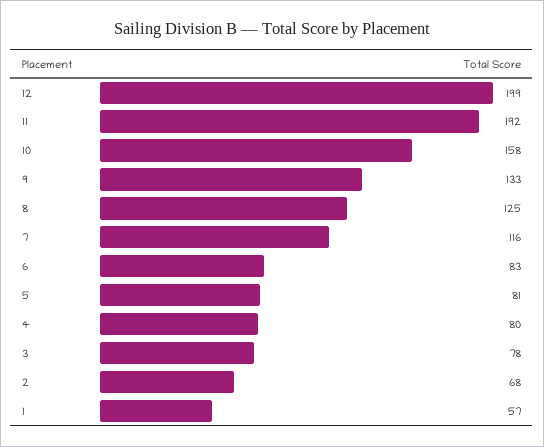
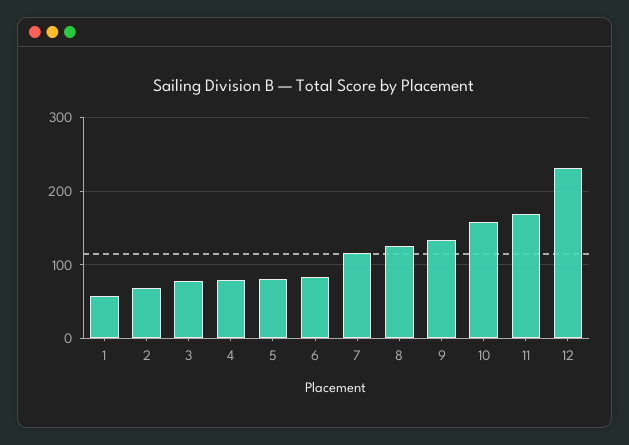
12: 199 -> 230
11: 192 -> 170

